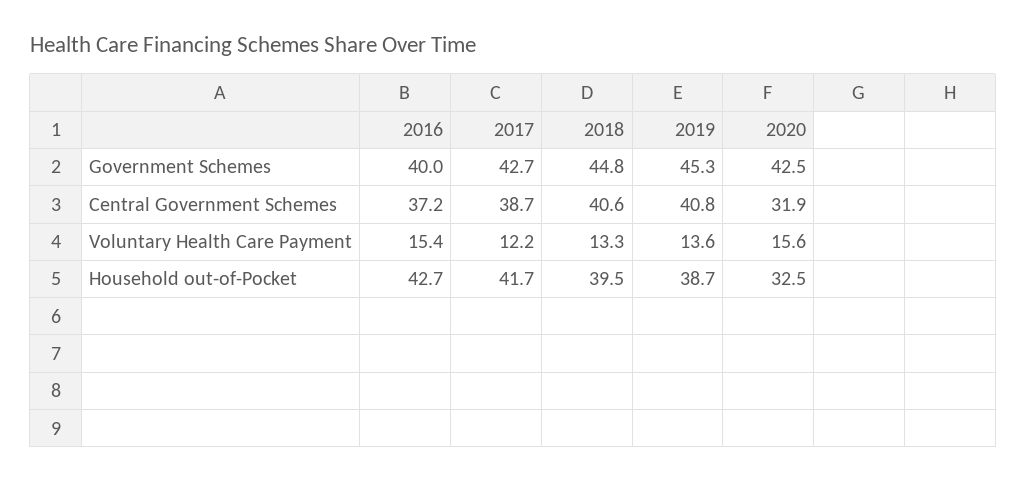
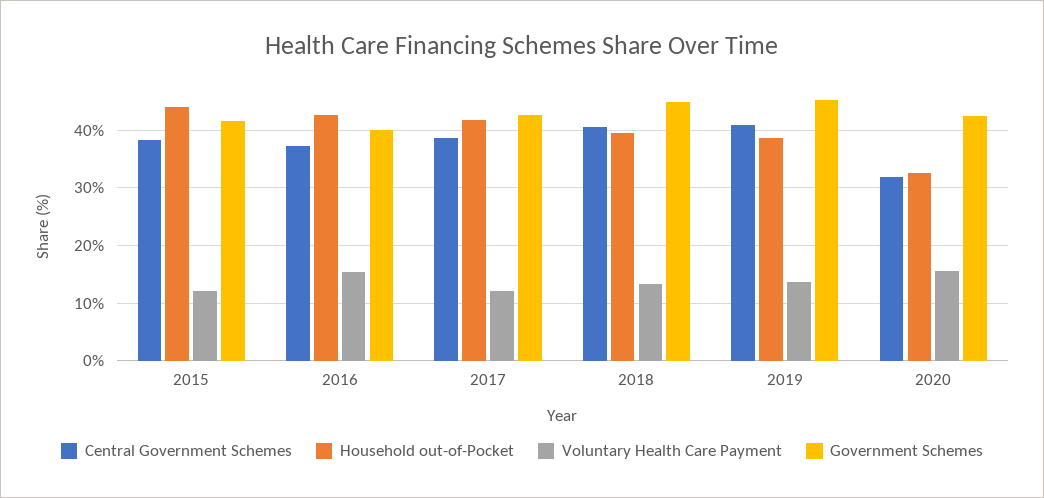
Central Government Schemes, 2015: none -> 38
Household out-of-Pocket, 2015: none -> 44
Voluntary Health Care Payment, 2015: none -> 12
Government Schemes, 2015: none -> 42

